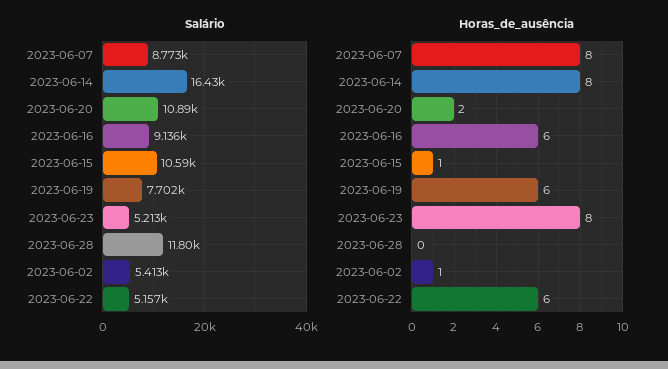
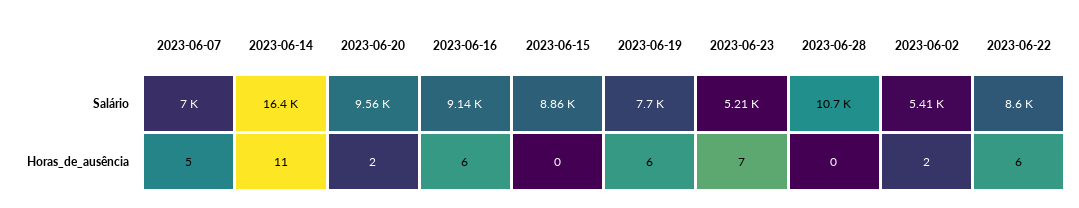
Salário, 2023-06-07: 8773 -> 7000
Salário, 2023-06-20: 10890 -> 9560
Salário, 2023-06-15: 10590 -> 8860
Salário, 2023-06-28: 11800 -> 10700
Salário, 2023-06-22: 5157 -> 8600
Horas_de_ausência, 2023-06-07: 8 -> 5
Horas_de_ausência, 2023-06-14: 8 -> 11
Horas_de_ausência, 2023-06-15: 1 -> 0
Horas_de_ausência, 2023-06-23: 8 -> 7
Horas_de_ausência, 2023-06-02: 1 -> 2

